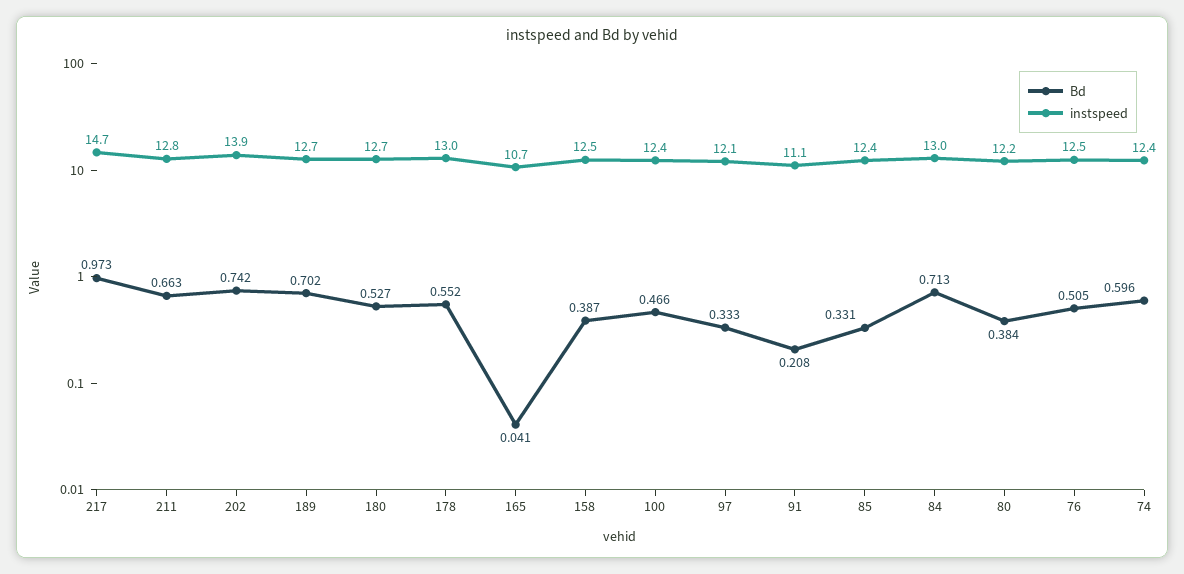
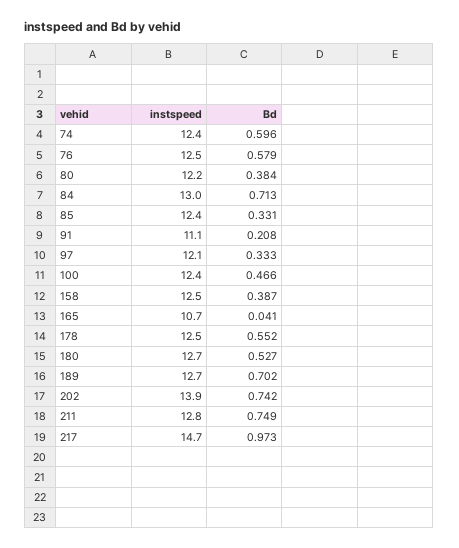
Bd, 211: 0.663 -> 0.749
instspeed, 178: 13 -> 12.5
Bd, 76: 0.505 -> 0.579

